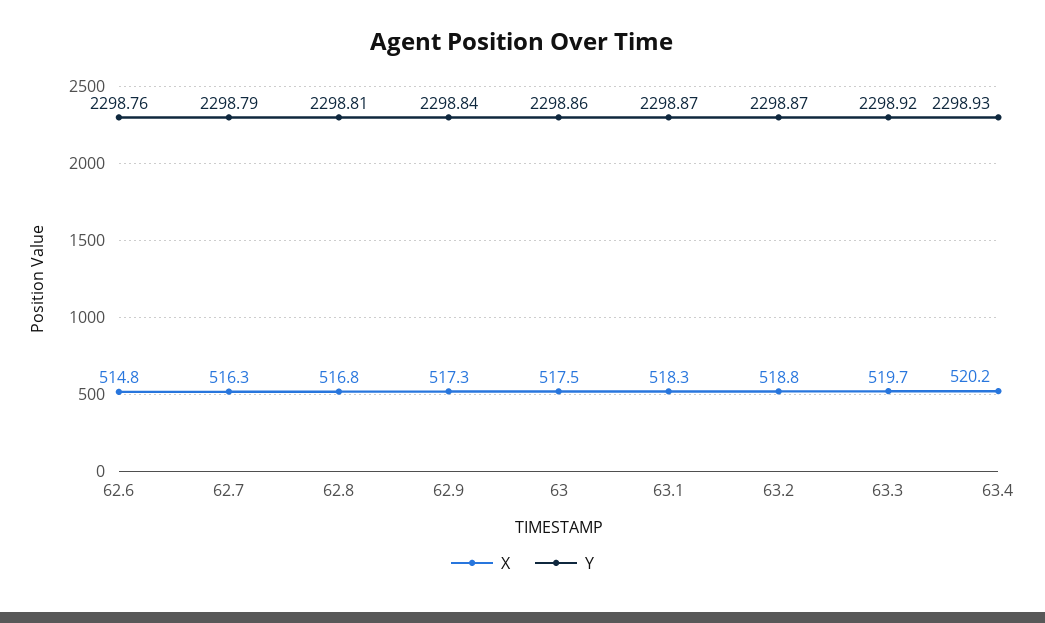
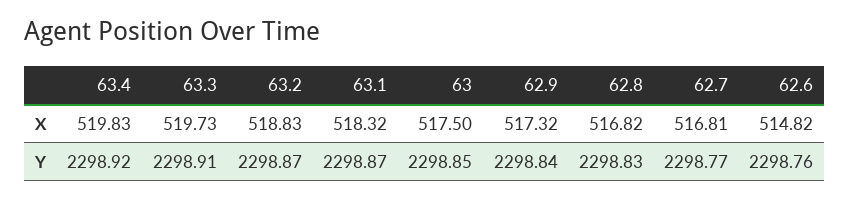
X, 62.7: 516.3 -> 516.81
Y, 62.7: 2298.79 -> 2298.77
Y, 62.8: 2298.81 -> 2298.83
Y, 63: 2298.86 -> 2298.85
Y, 63.3: 2298.92 -> 2298.91
X, 63.4: 520.2 -> 519.83
Y, 63.4: 2298.93 -> 2298.92

